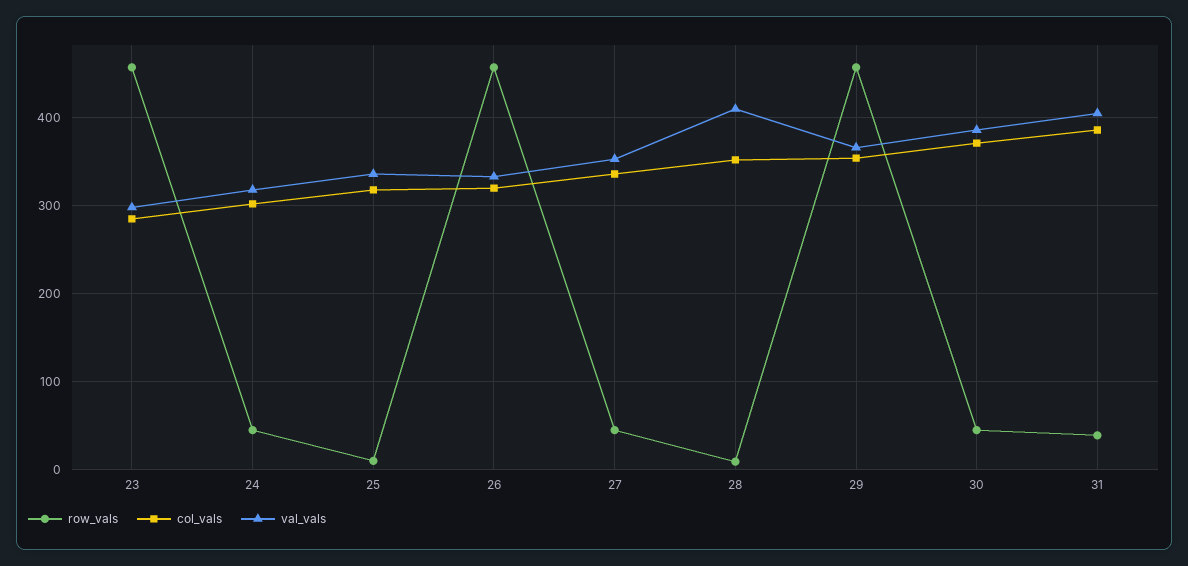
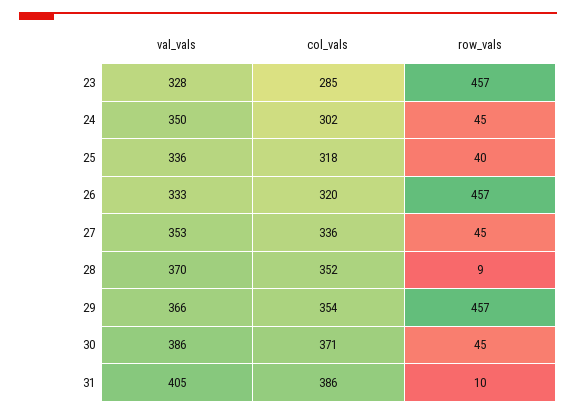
val_vals, 23: 300 -> 328
val_vals, 24: 320 -> 350
row_vals, 25: 10 -> 40
val_vals, 28: 410 -> 370
row_vals, 31: 40 -> 10

